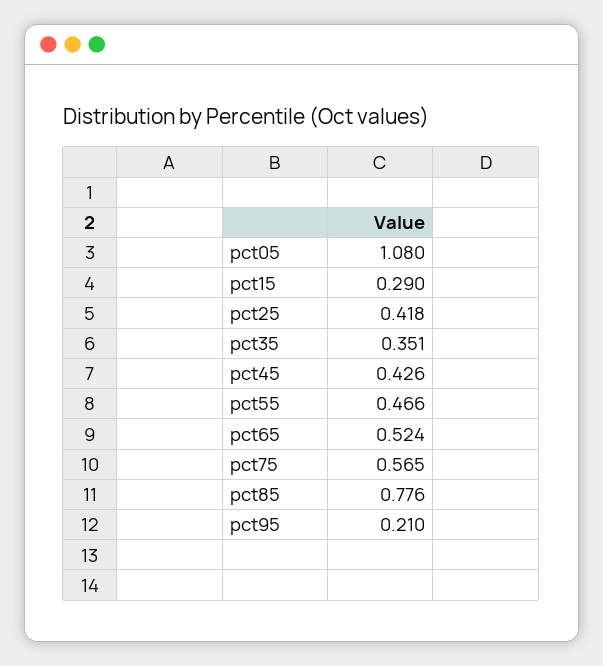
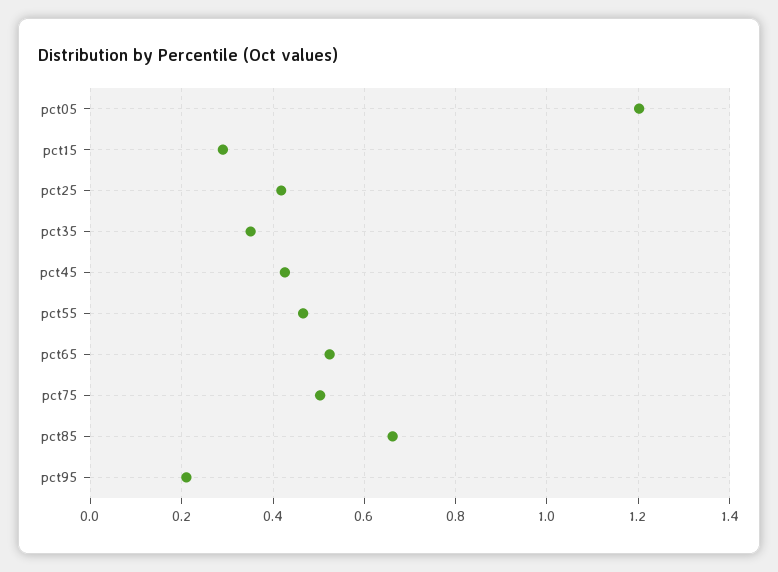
pct05: 1.08 -> 1.2
pct75: 0.565 -> 0.5
pct85: 0.776 -> 0.66

